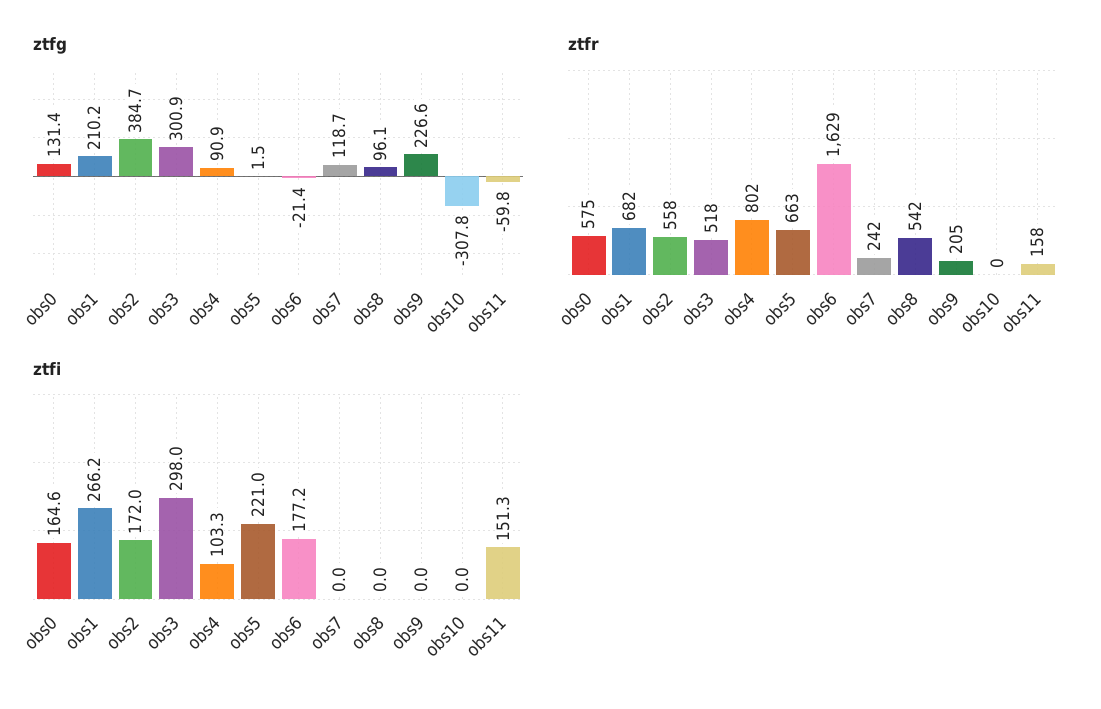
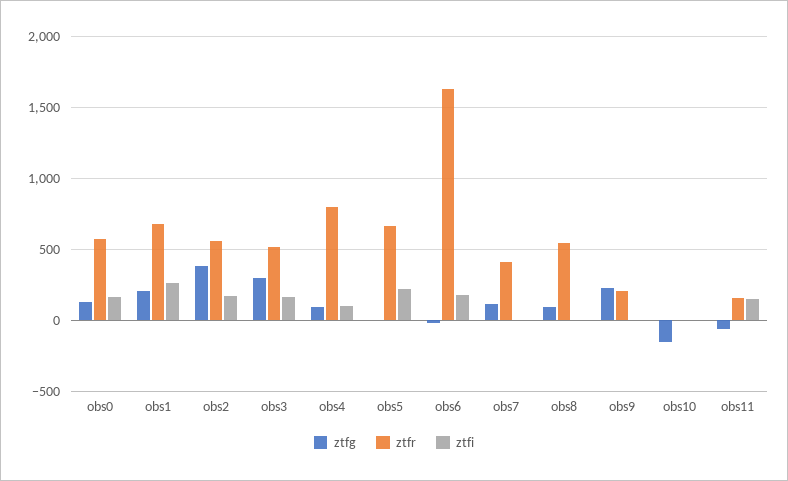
ztfg, obs10: -307.8 -> -150
ztfr, obs7: 242 -> 400
ztfi, obs3: 298 -> 150

